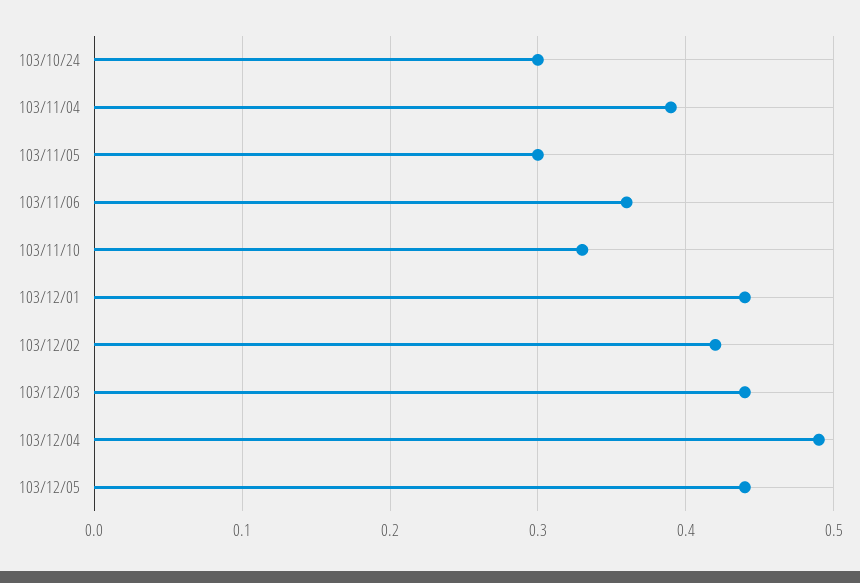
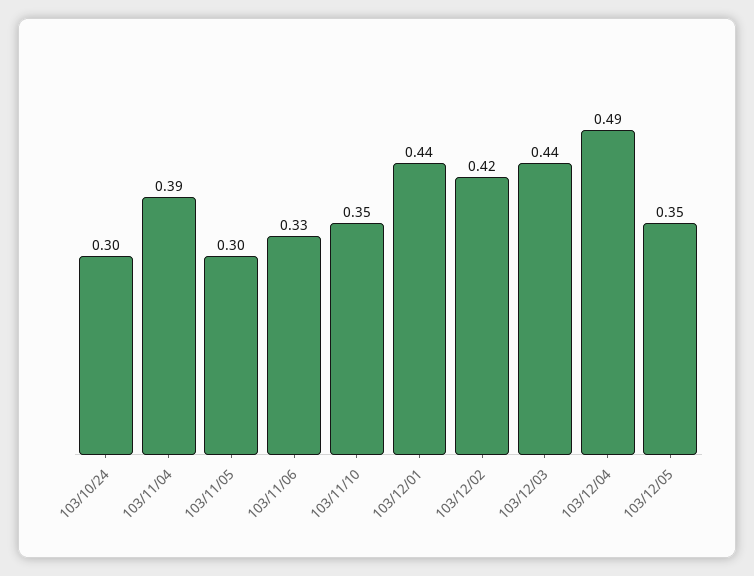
103/11/06: 0.36 -> 0.33
103/11/10: 0.33 -> 0.35
103/12/05: 0.44 -> 0.35

